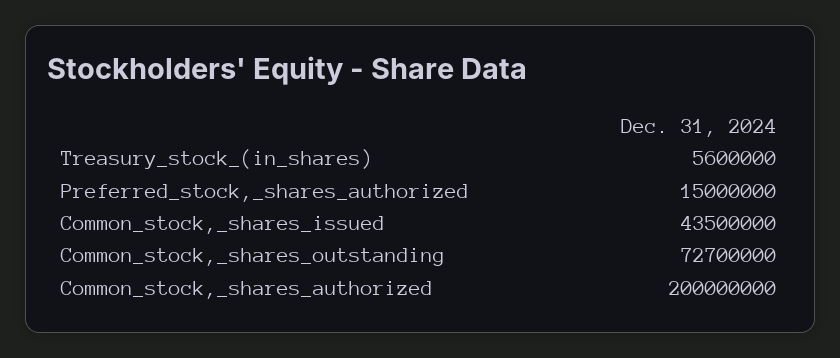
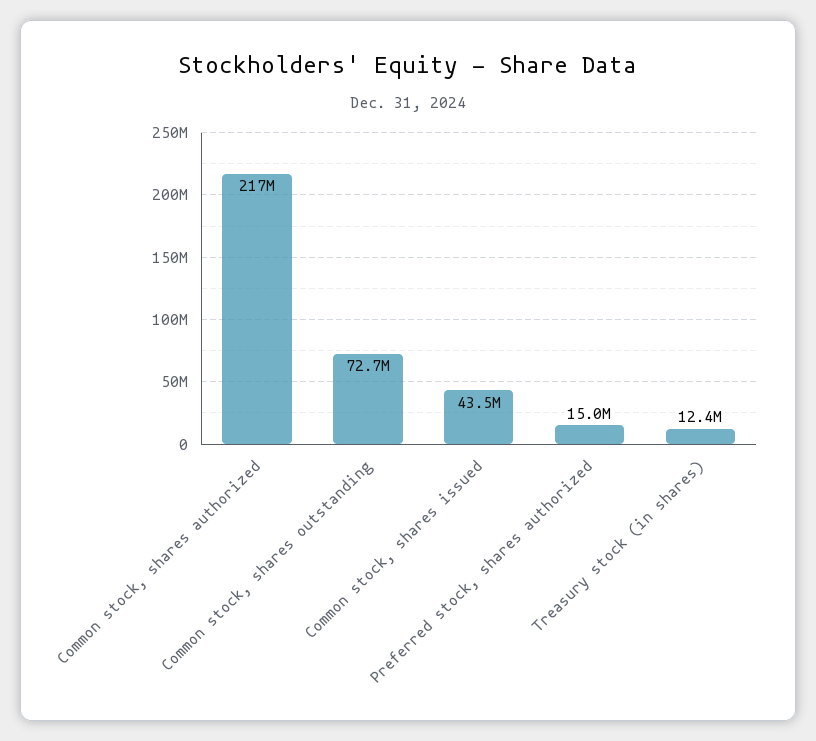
Treasury_stock_(in_shares): 5600000 -> 12400000
Common_stock,_shares_authorized: 200000000 -> 217000000

